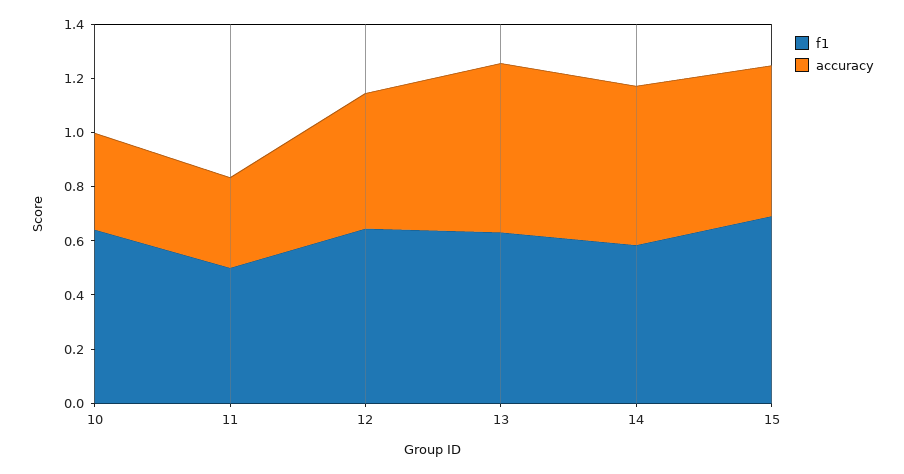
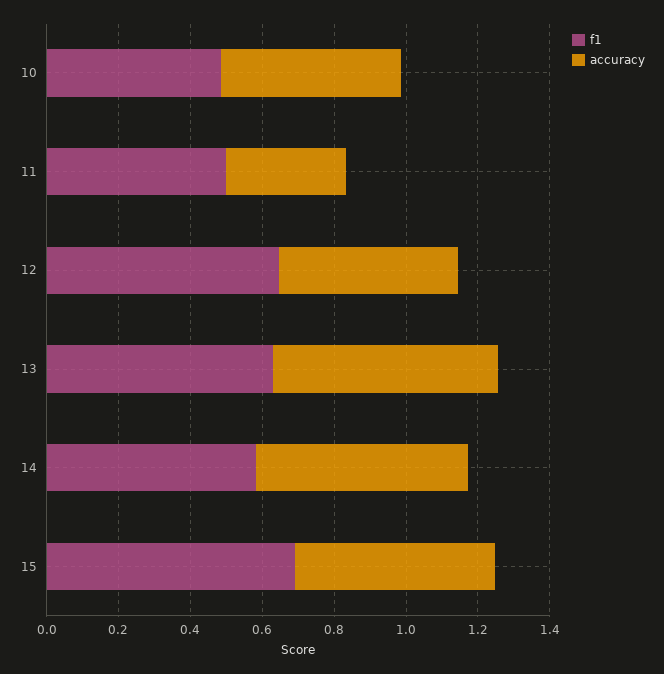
f1, 10: 0.65 -> 0.5
accuracy, 10: 0.35 -> 0.5

